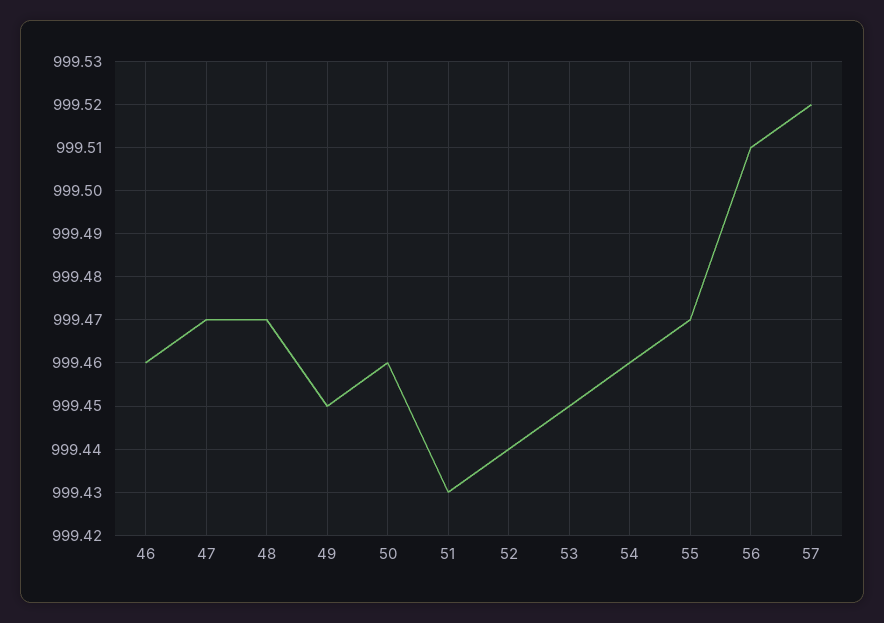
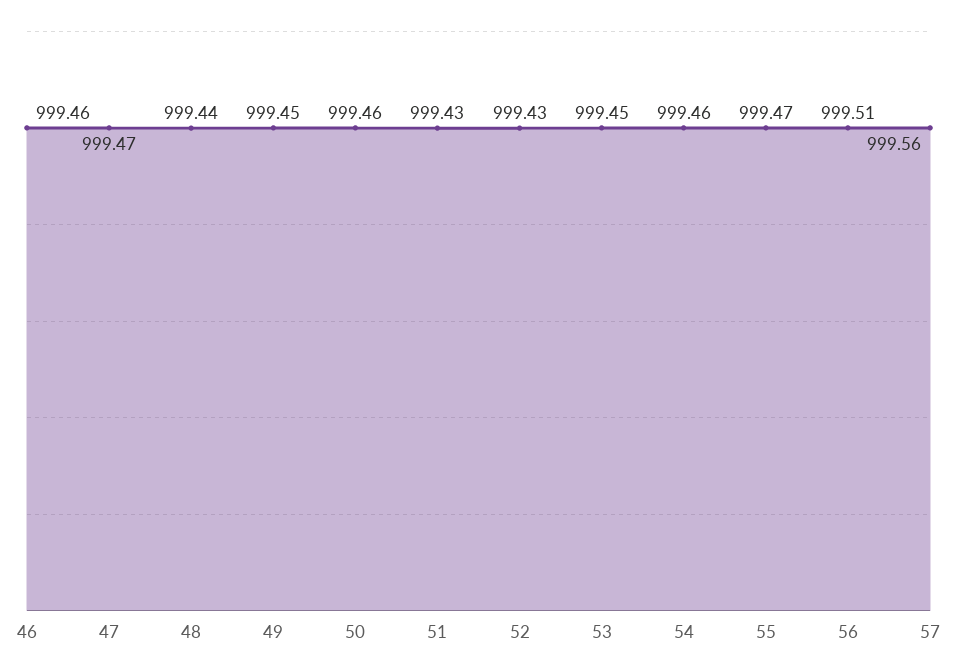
48: 999.47 -> 999.44
52: 999.44 -> 999.43
57: 999.52 -> 999.56

